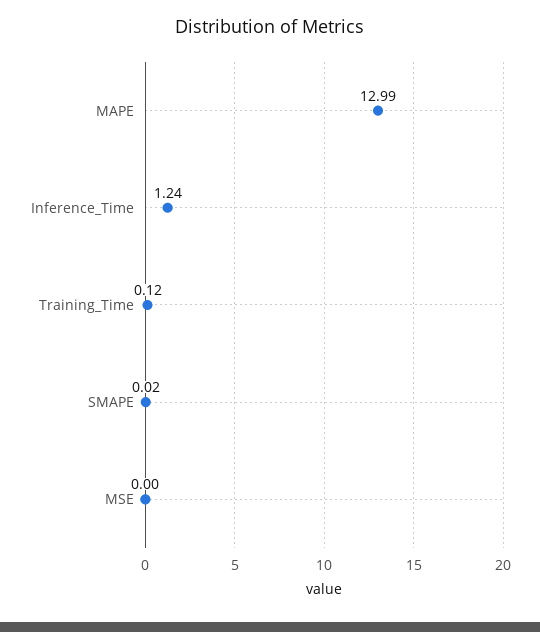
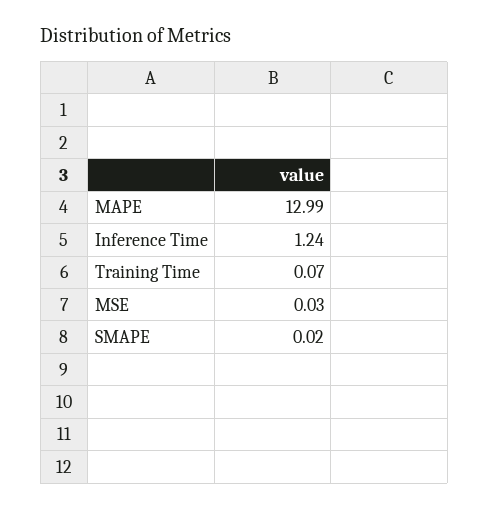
Training_Time: 0.12 -> 0.07
MSE: 0 -> 0.03

